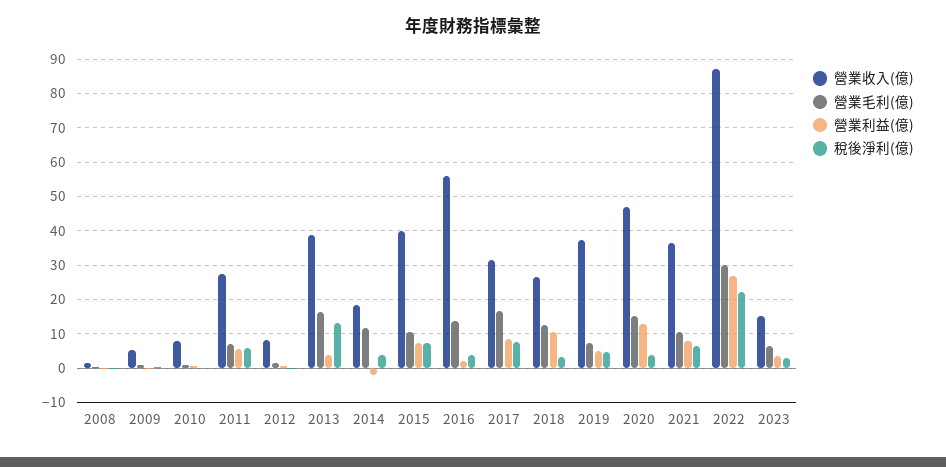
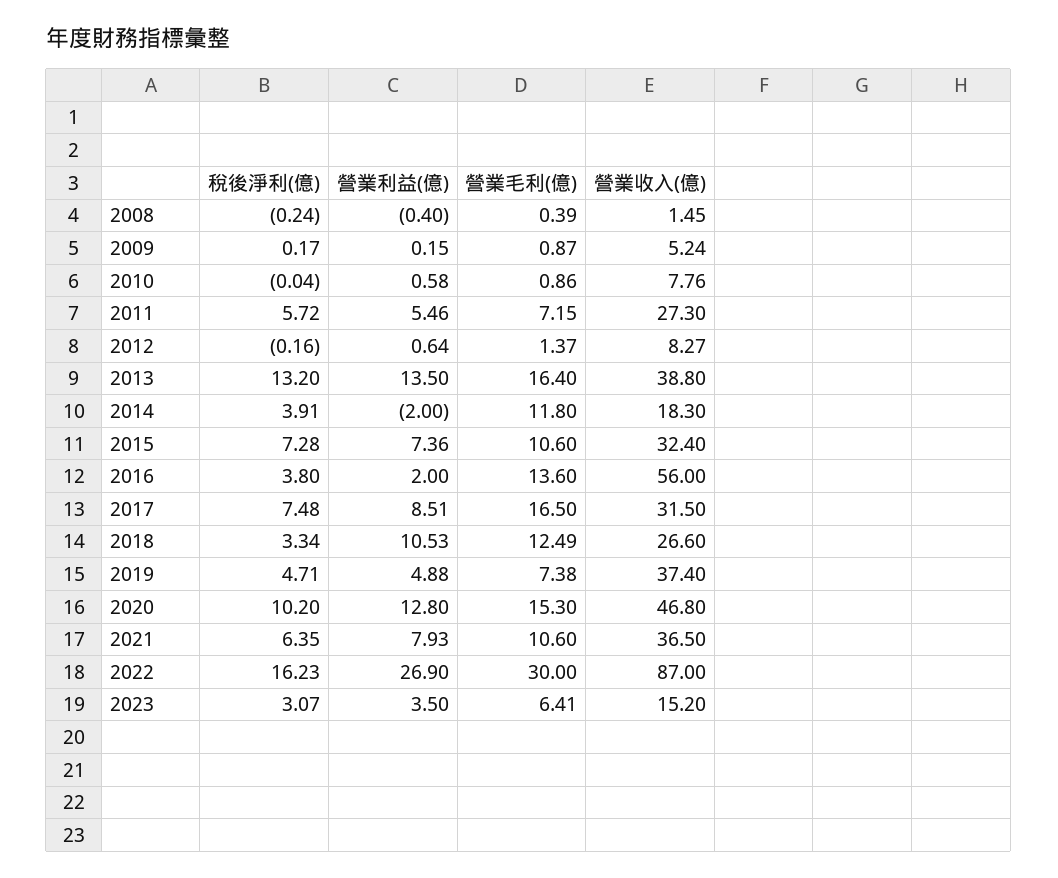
營業利益(億), 2013: 4 -> 13.5
營業收入(億), 2015: 40 -> 32.4
稅後淨利(億), 2020: 4 -> 10.2
稅後淨利(億), 2022: 22 -> 16.23

